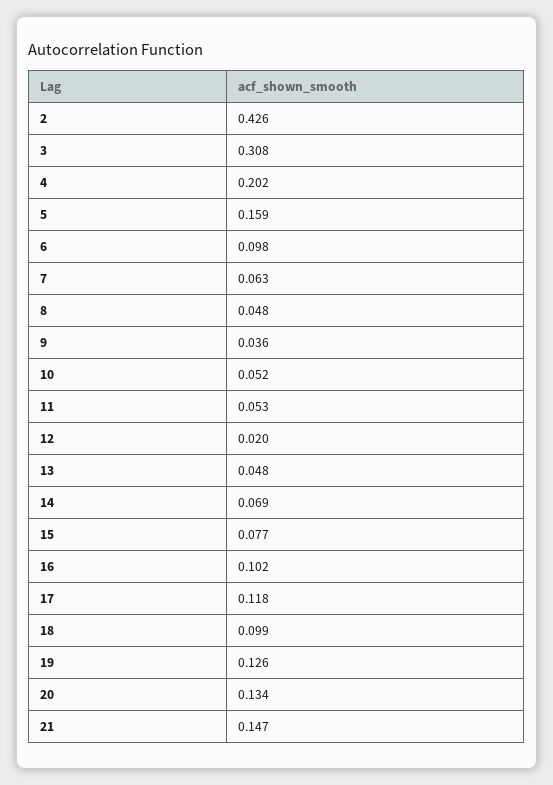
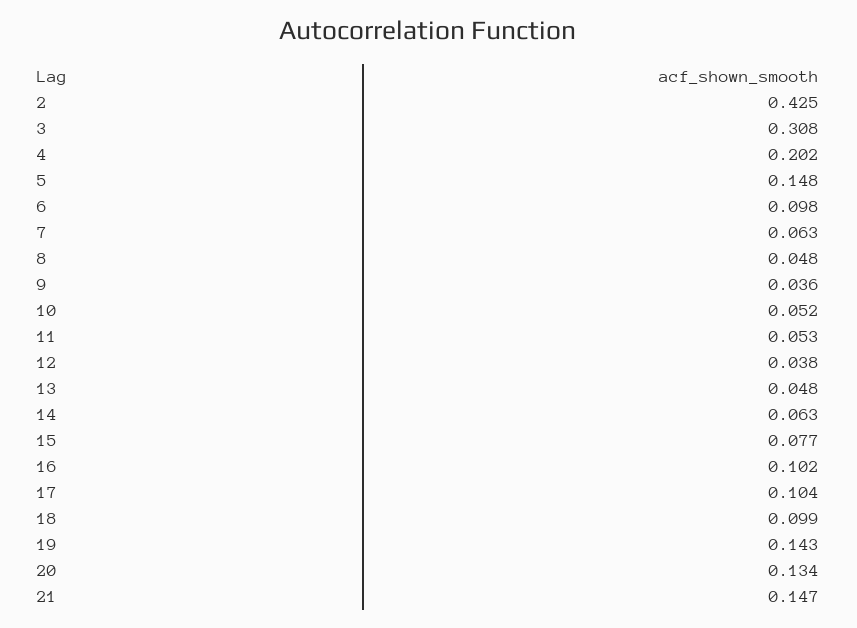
2: 0.426 -> 0.425
5: 0.159 -> 0.148
12: 0.02 -> 0.038
14: 0.069 -> 0.063
17: 0.118 -> 0.104
19: 0.126 -> 0.143

